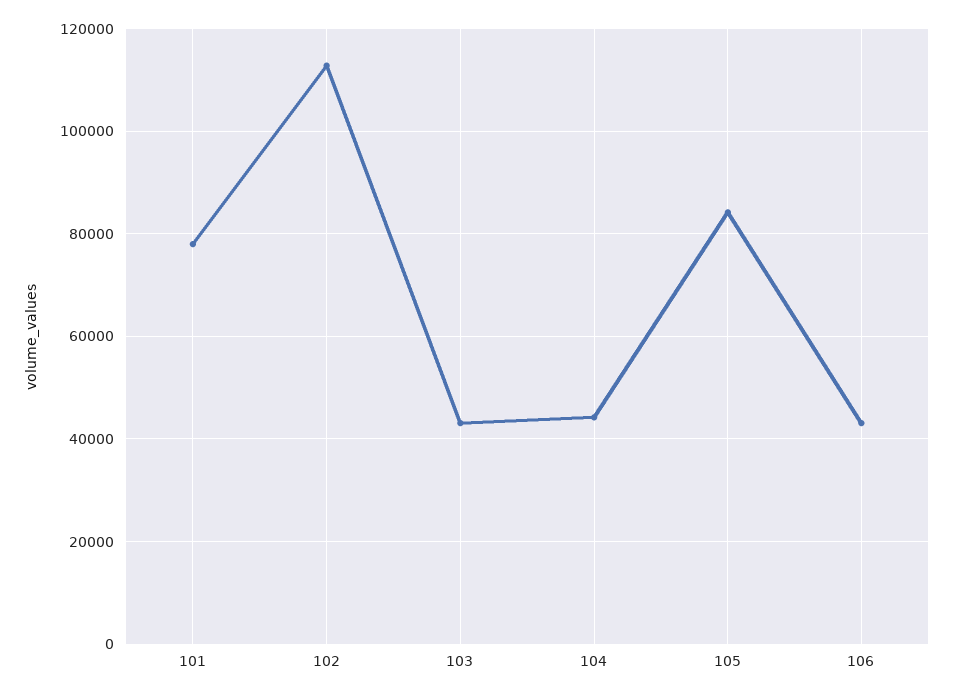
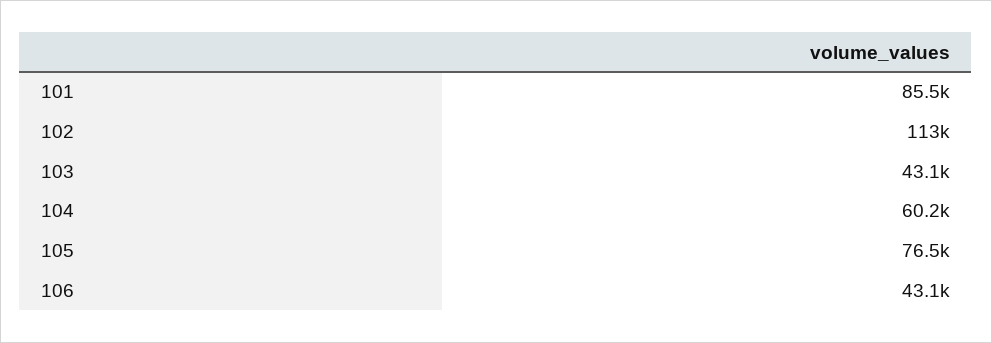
101: 78000 -> 85500
104: 44000 -> 60200
105: 84000 -> 76500

